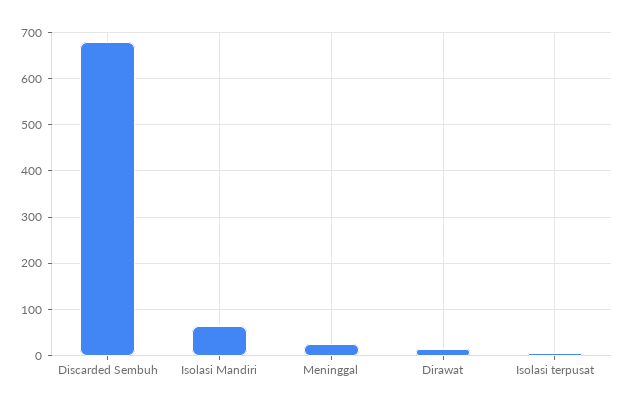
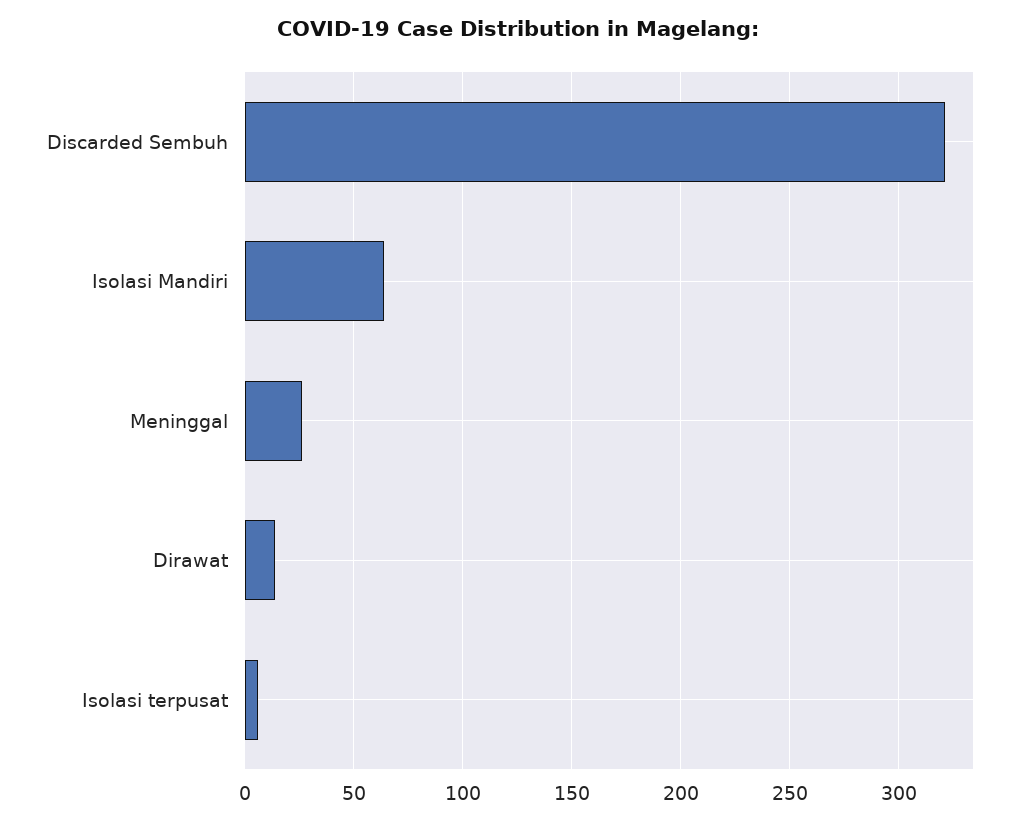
Discarded Sembuh: 680 -> 320

